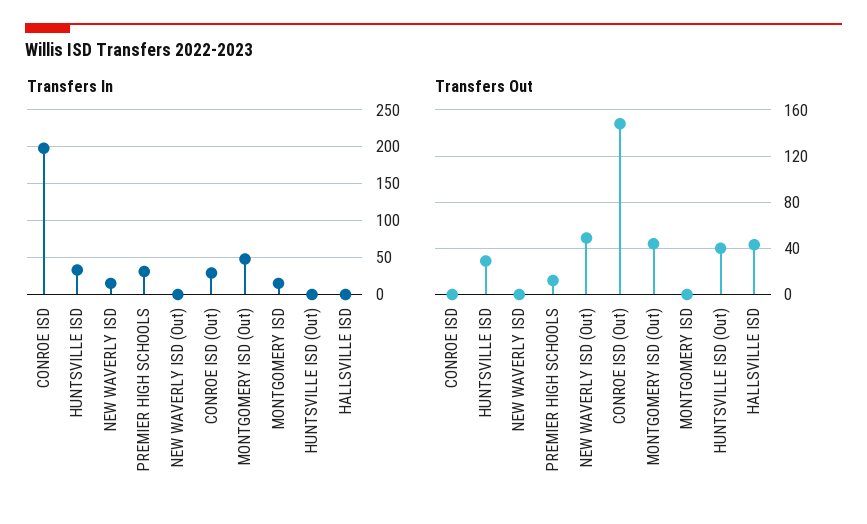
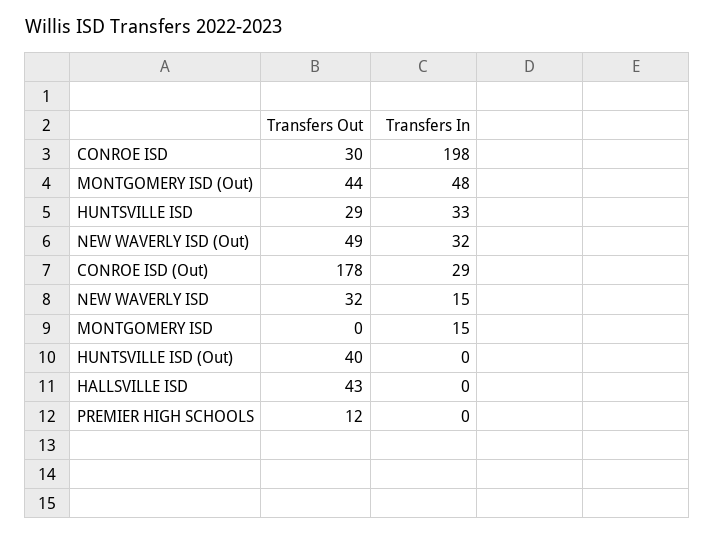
Transfers In, PREMIER HIGH SCHOOLS: 30 -> 0
Transfers In, NEW WAVERLY ISD (Out): 0 -> 32
Transfers Out, CONROE ISD: 0 -> 30
Transfers Out, NEW WAVERLY ISD: 0 -> 32
Transfers Out, CONROE ISD (Out): 150 -> 178

